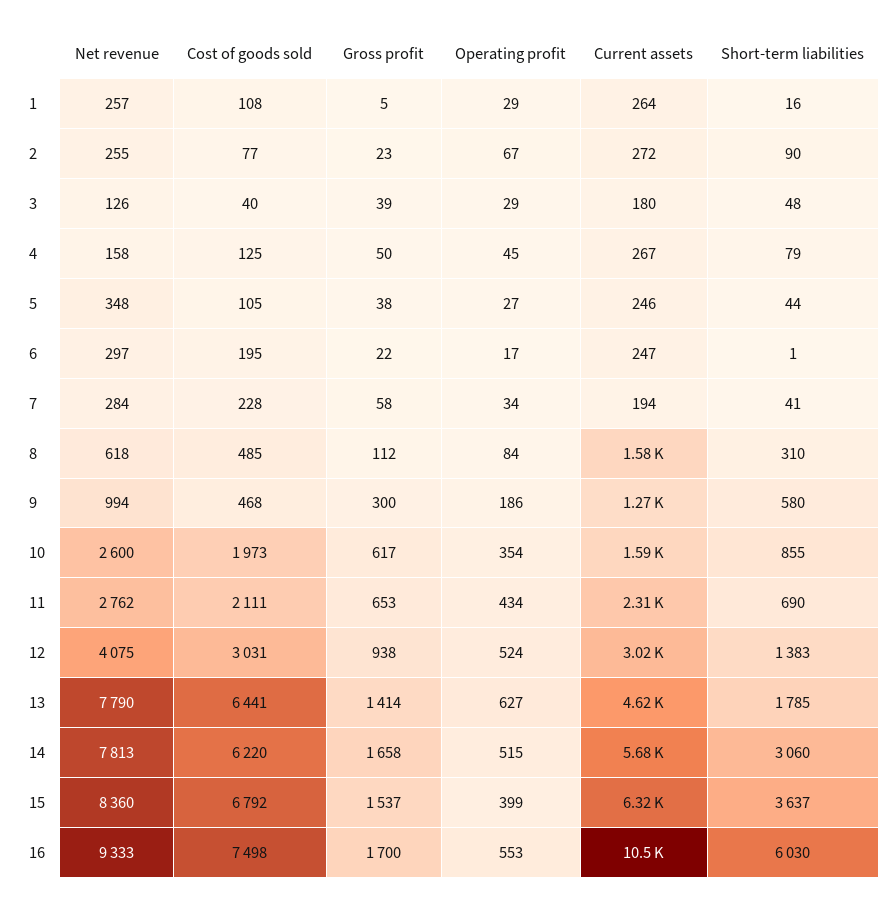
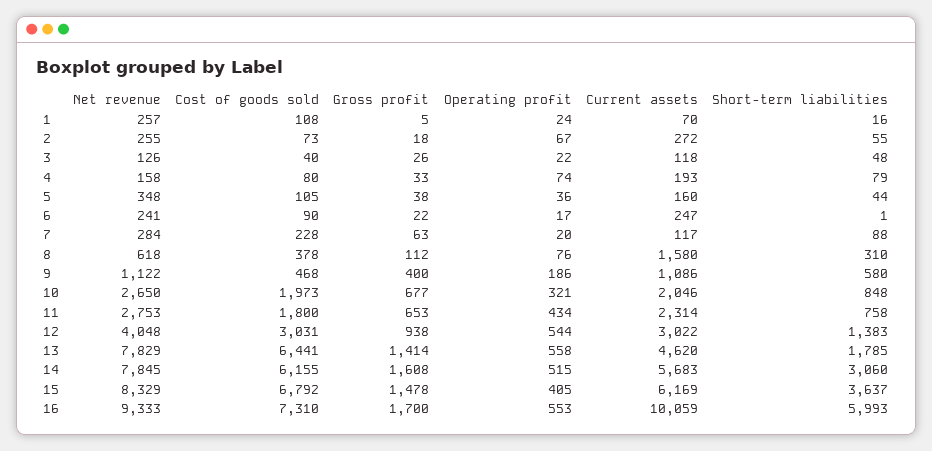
Operating profit, 1: 29 -> 24
Current assets, 1: 264 -> 70
Cost of goods sold, 2: 77 -> 73
Gross profit, 2: 23 -> 18
Short-term liabilities, 2: 90 -> 55
Gross profit, 3: 39 -> 26
Operating profit, 3: 29 -> 22
Current assets, 3: 180 -> 118
Cost of goods sold, 4: 125 -> 80
Gross profit, 4: 50 -> 33
Operating profit, 4: 45 -> 74
Current assets, 4: 267 -> 193
Operating profit, 5: 27 -> 36
Current assets, 5: 246 -> 160
Net revenue, 6: 297 -> 241
Cost of goods sold, 6: 195 -> 90
Gross profit, 7: 58 -> 63
Operating profit, 7: 34 -> 20
Current assets, 7: 194 -> 117
Short-term liabilities, 7: 41 -> 88
Cost of goods sold, 8: 485 -> 378
Operating profit, 8: 84 -> 76
Net revenue, 9: 994 -> 1122
Gross profit, 9: 300 -> 400
Current assets, 9: 1270 -> 1086
Net revenue, 10: 2600 -> 2650
Gross profit, 10: 617 -> 677
Operating profit, 10: 354 -> 321
Current assets, 10: 1590 -> 2046
Short-term liabilities, 10: 855 -> 848
Net revenue, 11: 2762 -> 2753
Cost of goods sold, 11: 2111 -> 1800
Short-term liabilities, 11: 690 -> 758
Net revenue, 12: 4075 -> 4048
Operating profit, 12: 524 -> 544
Net revenue, 13: 7790 -> 7829
Operating profit, 13: 627 -> 558
Net revenue, 14: 7813 -> 7845
Cost of goods sold, 14: 6220 -> 6155
Gross profit, 14: 1658 -> 1608
Net revenue, 15: 8360 -> 8329
Gross profit, 15: 1537 -> 1478
Operating profit, 15: 399 -> 405
Current assets, 15: 6320 -> 6169
Cost of goods sold, 16: 7498 -> 7310
Current assets, 16: 10500 -> 10059
Short-term liabilities, 16: 6030 -> 5993

